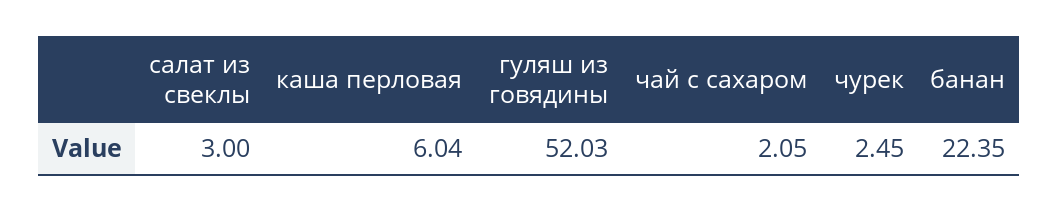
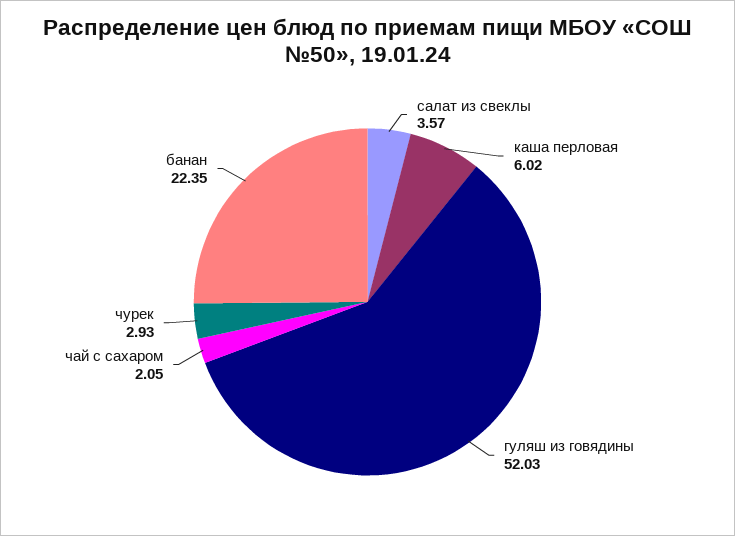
салат из свеклы: 3 -> 3.57
каша перловая: 6.04 -> 6.02
чурек: 2.45 -> 2.93

